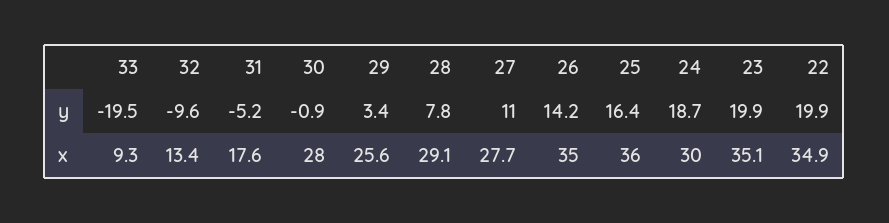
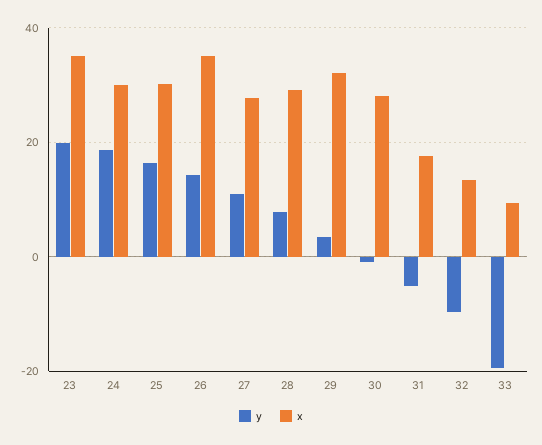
y, 22: 19.9 -> none
x, 29: 25.6 -> 32
x, 25: 36 -> 30
x, 22: 34.9 -> none

